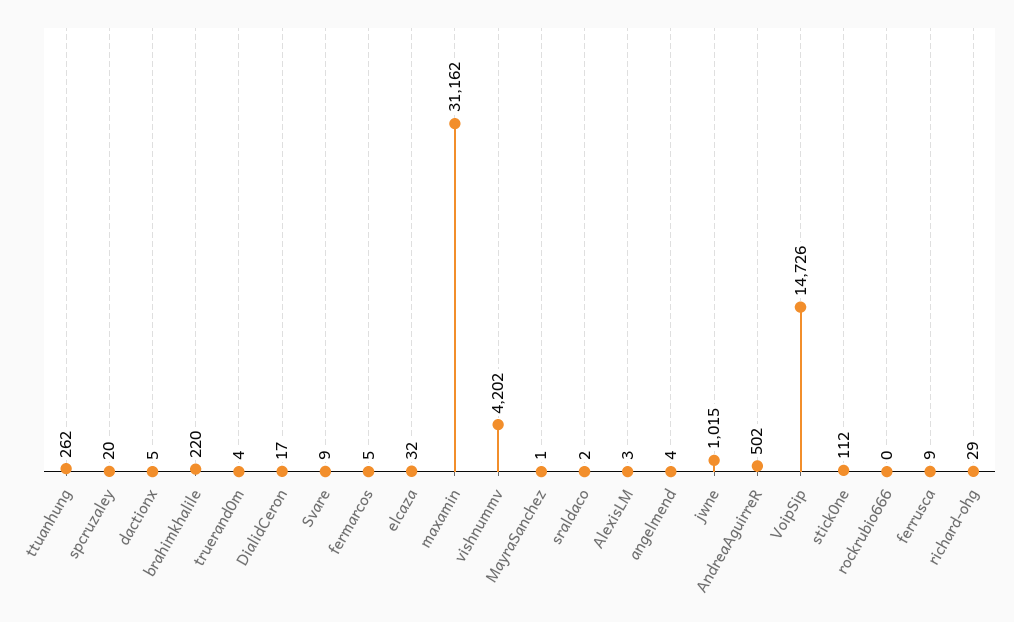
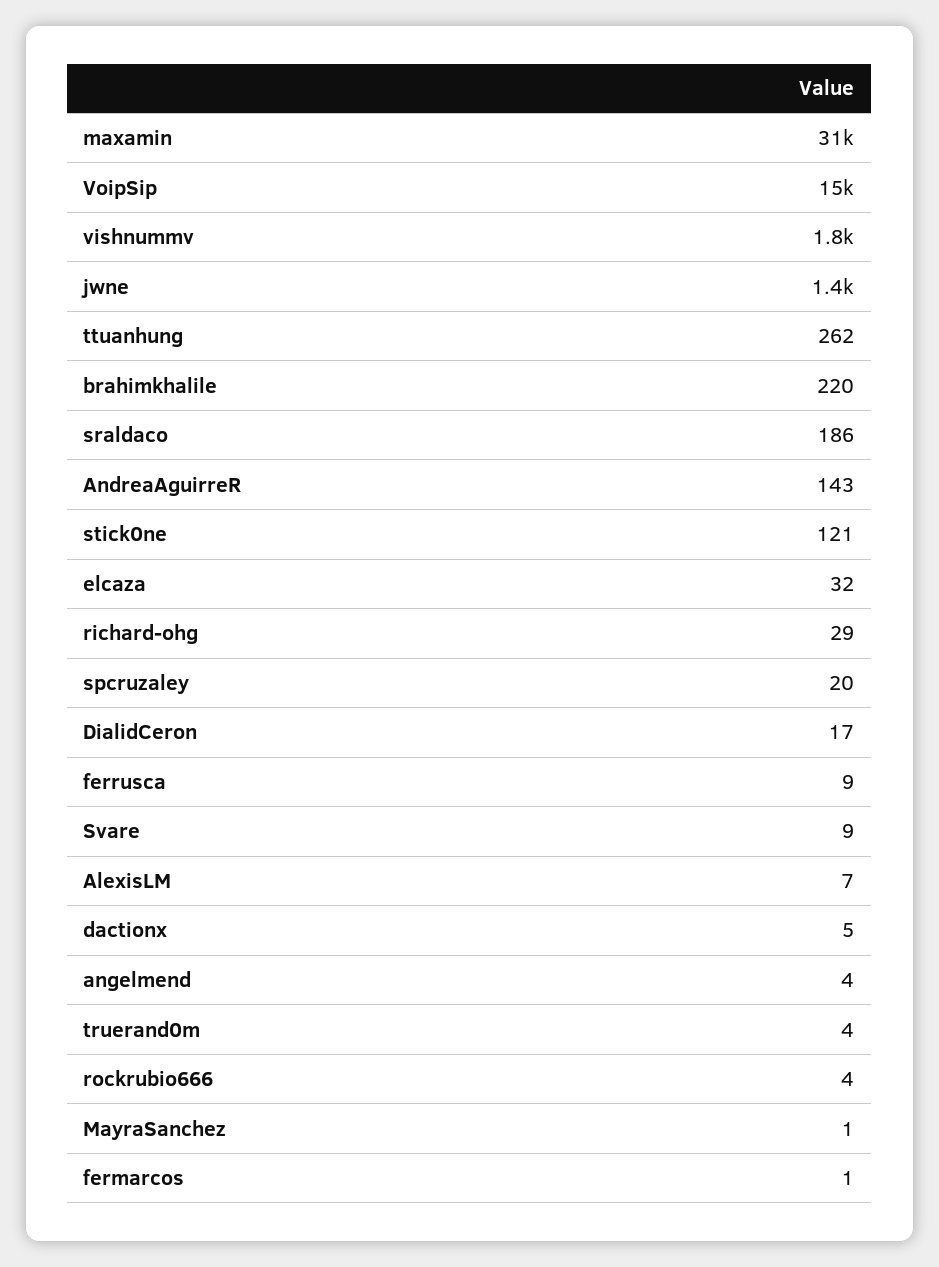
fermarcos: 5 -> 1
vishnummv: 4202 -> 1800
sraldaco: 2 -> 186
AlexisLM: 3 -> 7
jwne: 1015 -> 1400
AndreaAguirreR: 502 -> 143
stick0ne: 112 -> 121
rockrubio666: 0 -> 4

